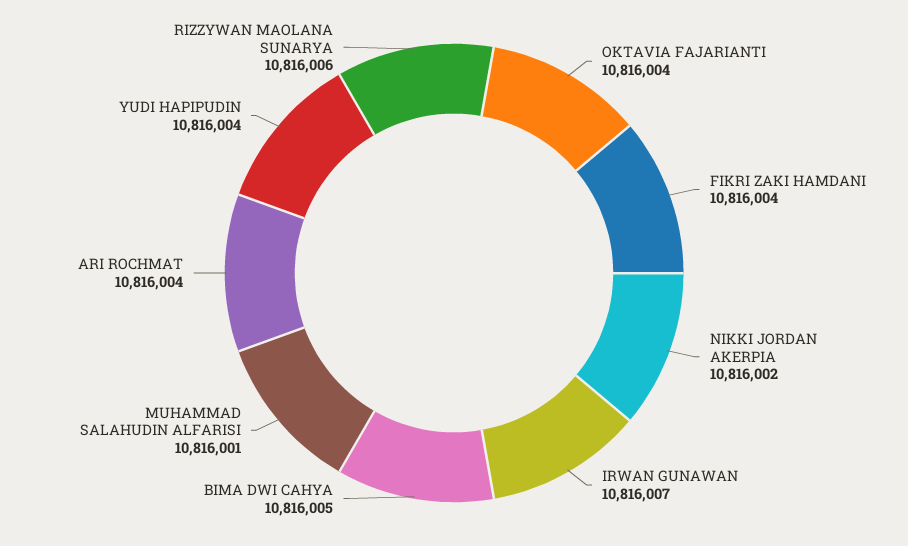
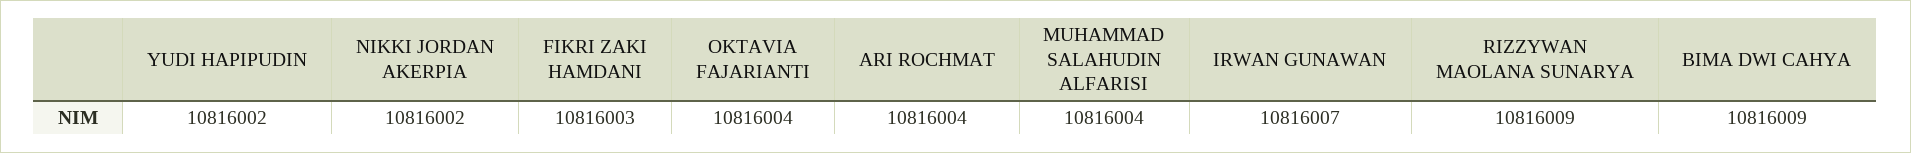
FIKRI ZAKI HAMDANI: 10816004 -> 10816003
BIMA DWI CAHYA: 10816005 -> 10816009
MUHAMMAD SALAHUDIN ALFARISI: 10816001 -> 10816004
YUDI HAPIPUDIN: 10816004 -> 10816002
RIZZYWAN MAOLANA SUNARYA: 10816006 -> 10816009

